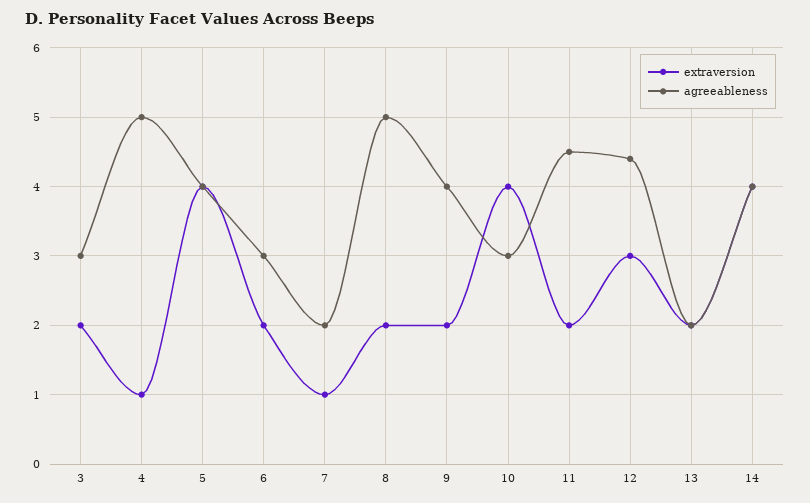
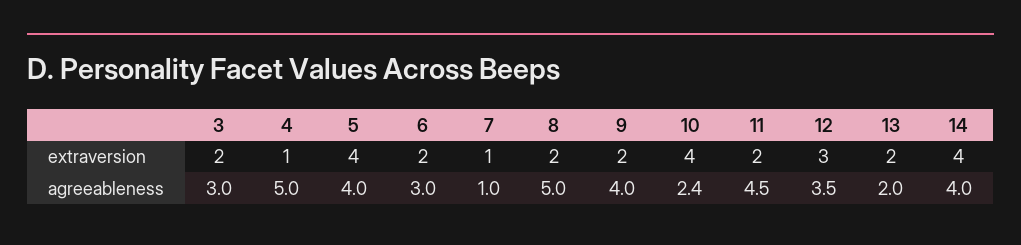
agreeableness, 7: 2 -> 1
agreeableness, 10: 3 -> 2.4
agreeableness, 12: 4.4 -> 3.5

